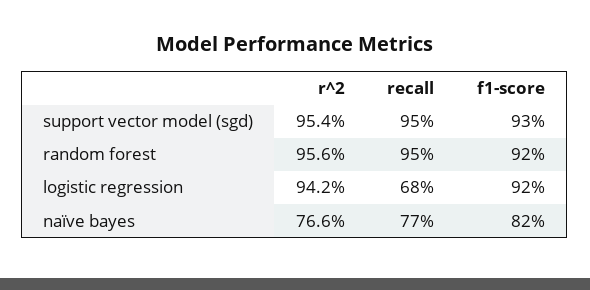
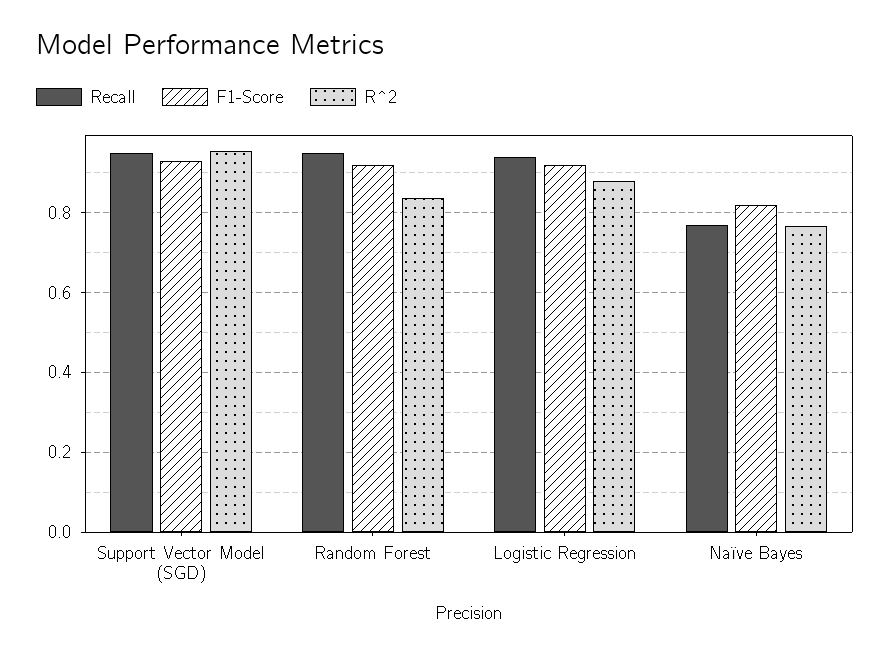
r^2, random forest: 0.956 -> 0.84
r^2, logistic regression: 0.942 -> 0.88
recall, logistic regression: 0.68 -> 0.94

